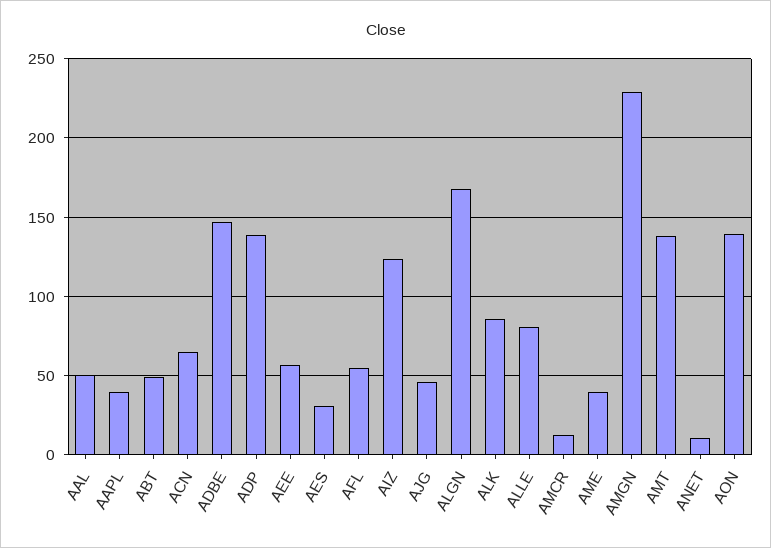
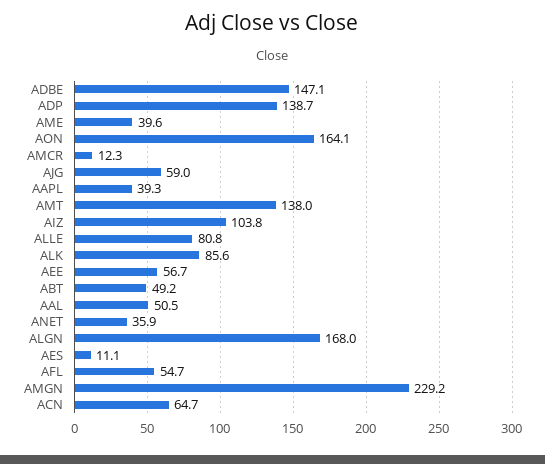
AES: 30 -> 11.1
AIZ: 125 -> 103.8
AJG: 45 -> 59
ANET: 10 -> 35.9
AON: 140 -> 164.1

